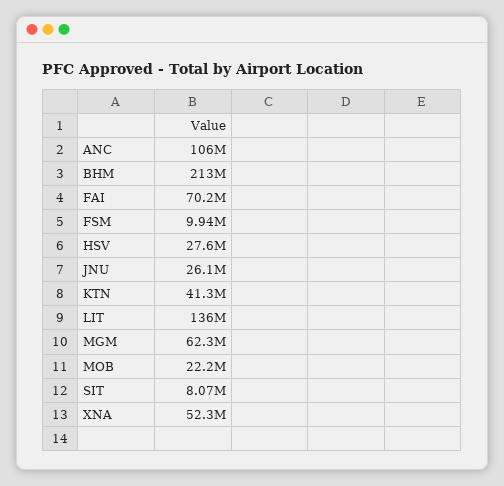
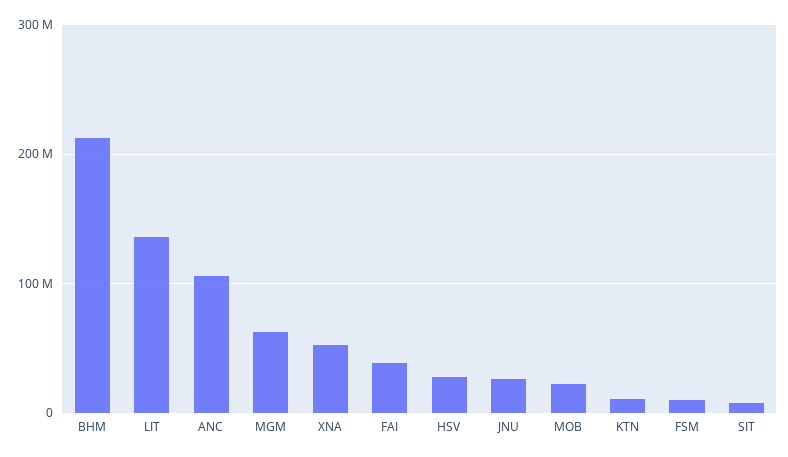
FAI: 70200000 -> 40000000
KTN: 41300000 -> 10000000

